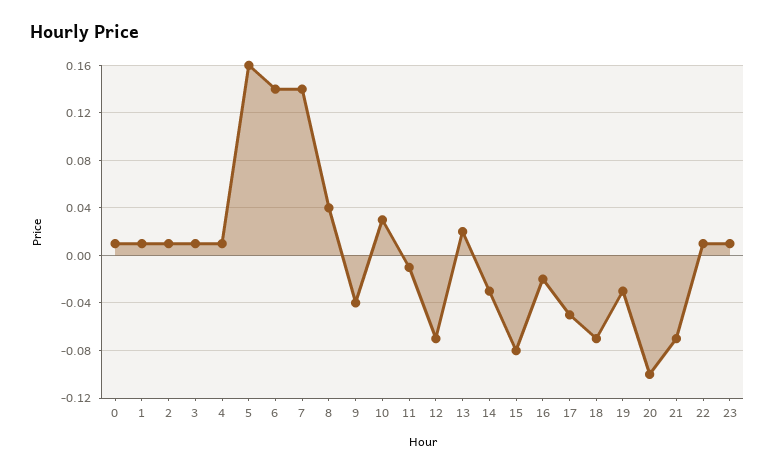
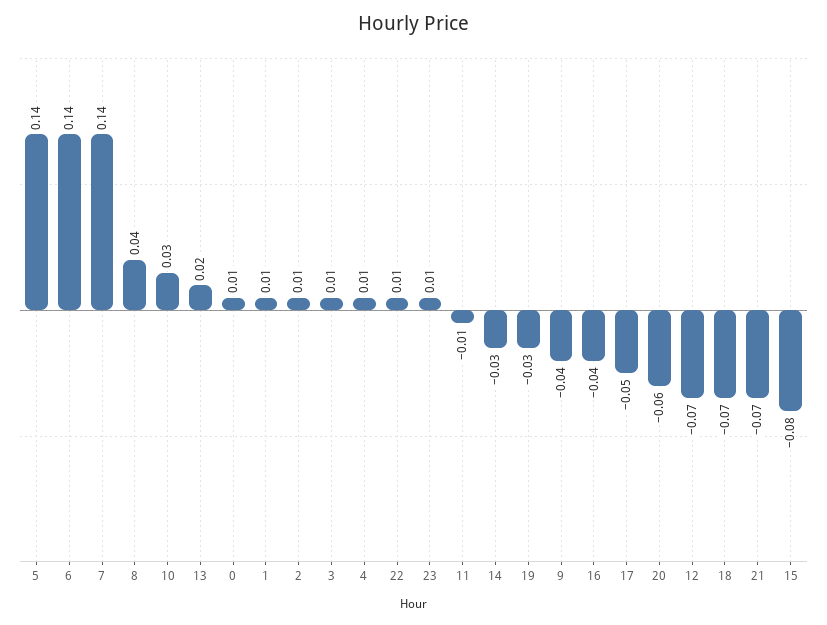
5: 0.16 -> 0.14
16: -0.02 -> -0.04
20: -0.1 -> -0.06

